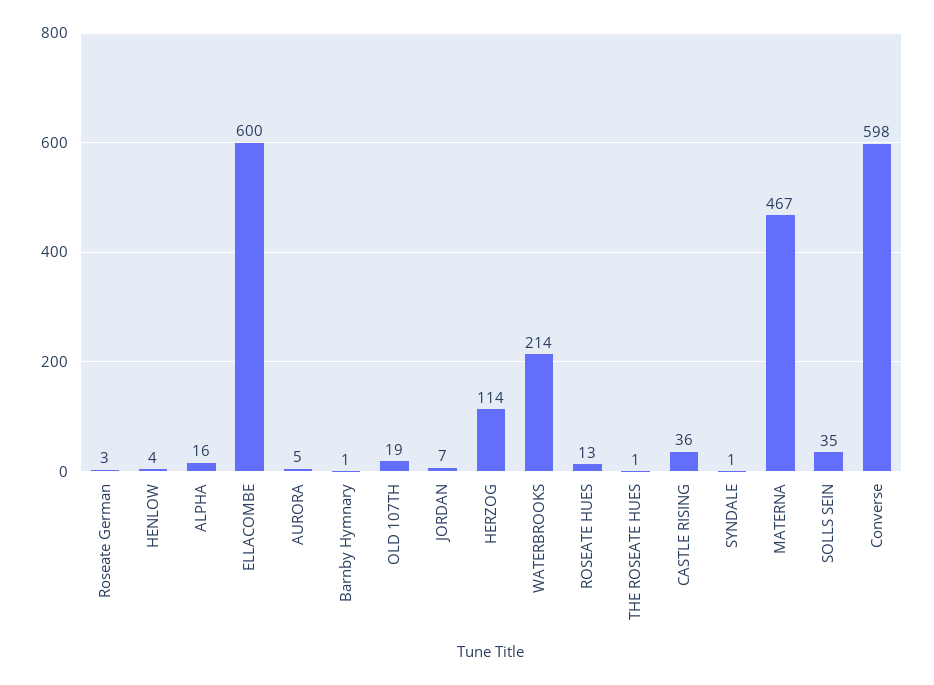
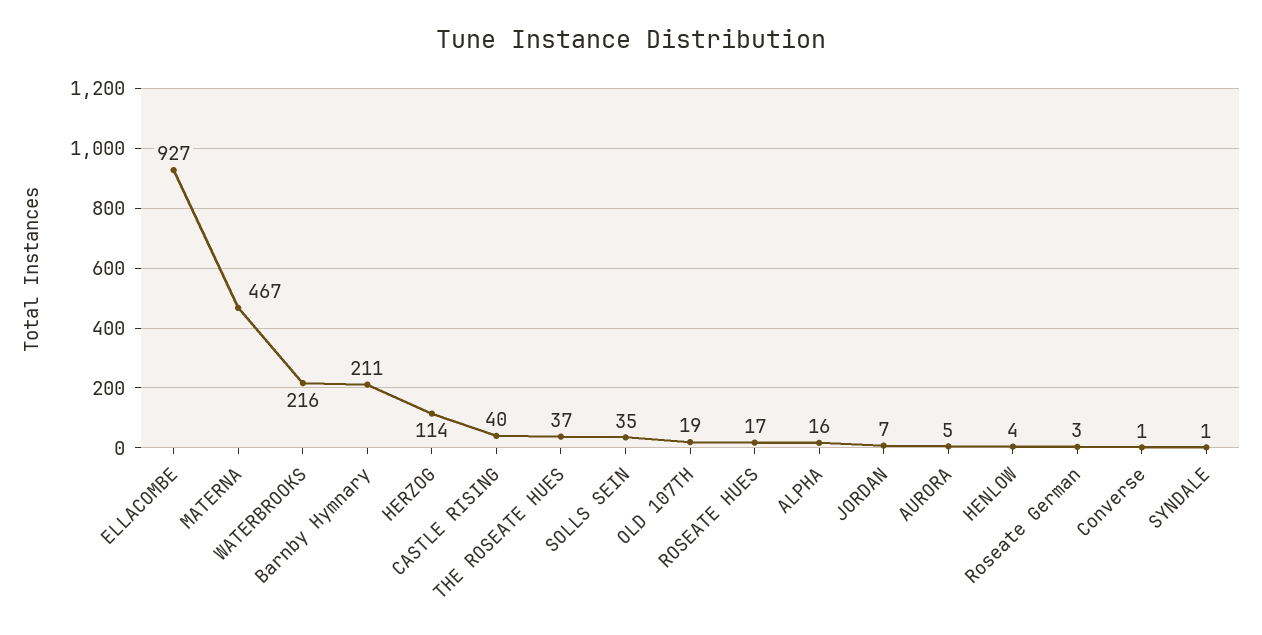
ELLACOMBE: 600 -> 927
Barnby Hymnary: 1 -> 211
WATERBROOKS: 214 -> 216
ROSEATE HUES: 13 -> 17
THE ROSEATE HUES: 1 -> 37
CASTLE RISING: 36 -> 40
Converse: 598 -> 1

